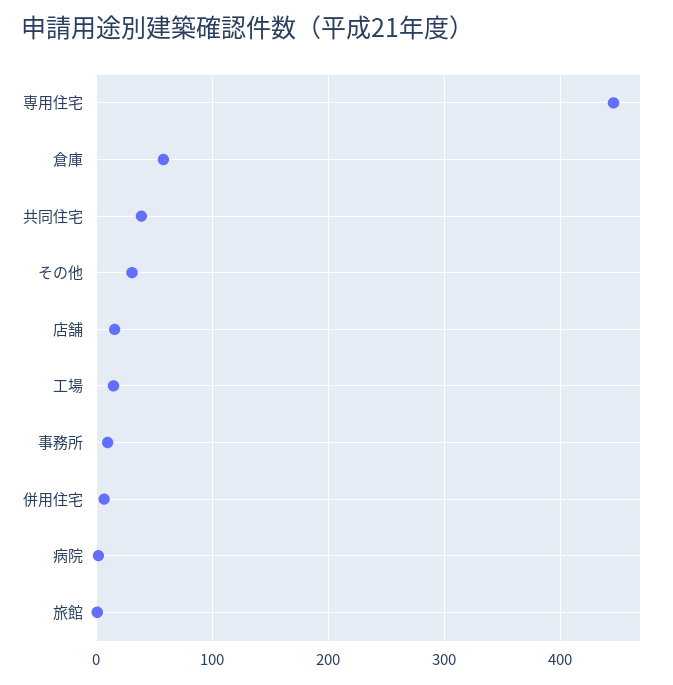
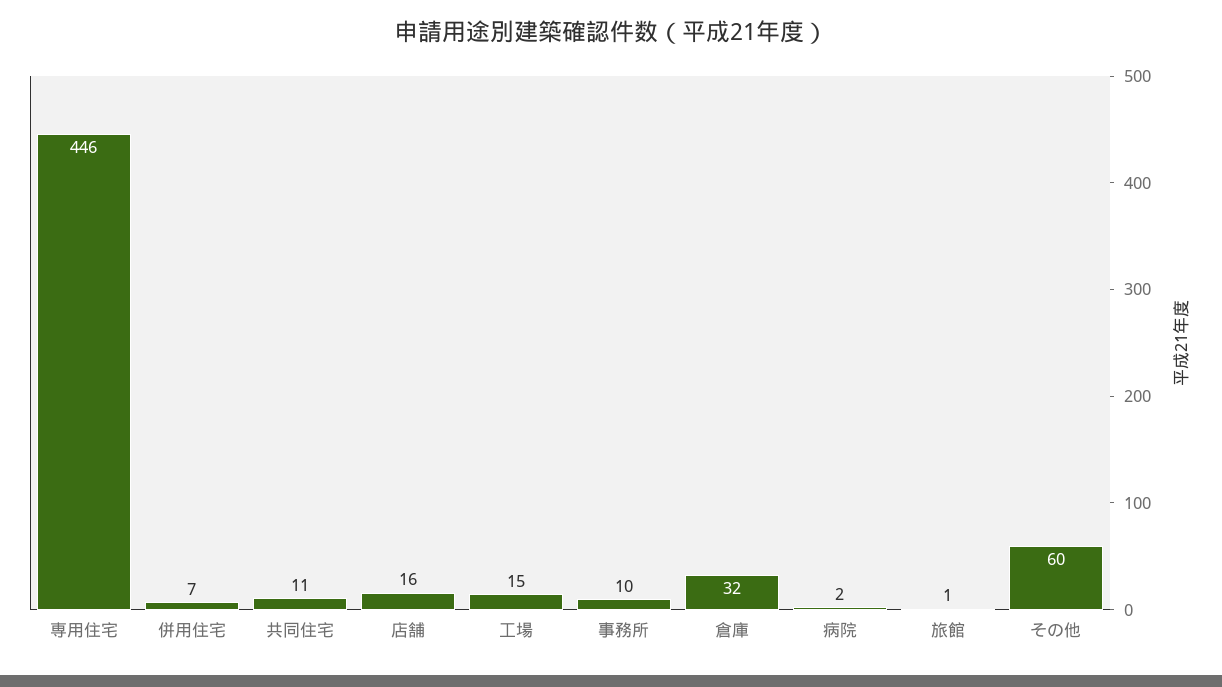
倉庫: 60 -> 32
共同住宅: 40 -> 11
その他: 30 -> 60

